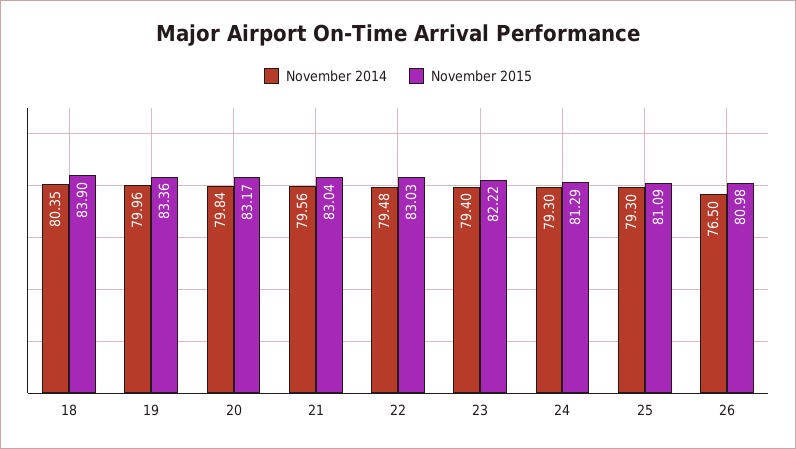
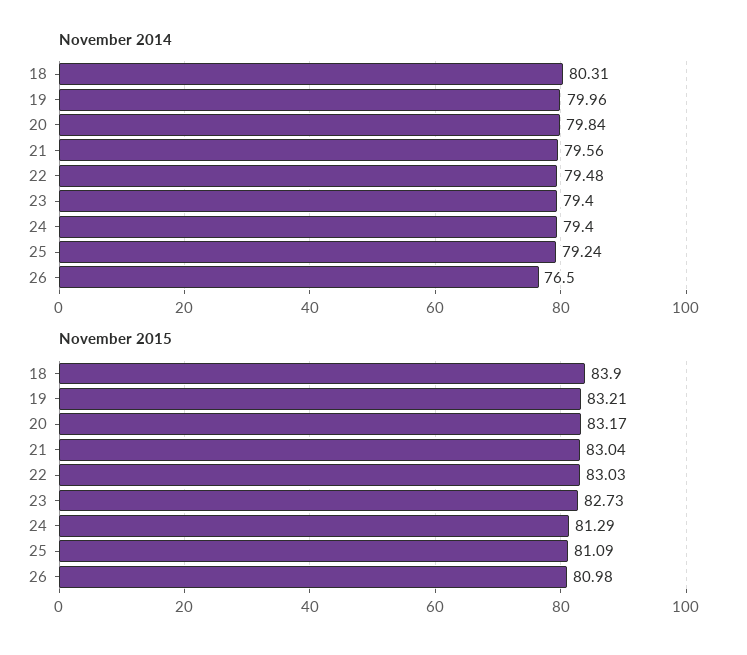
November 2014, 18: 80.35 -> 80.31
November 2015, 19: 83.36 -> 83.21
November 2015, 23: 82.22 -> 82.73
November 2014, 24: 79.3 -> 79.4
November 2014, 25: 79.3 -> 79.24

